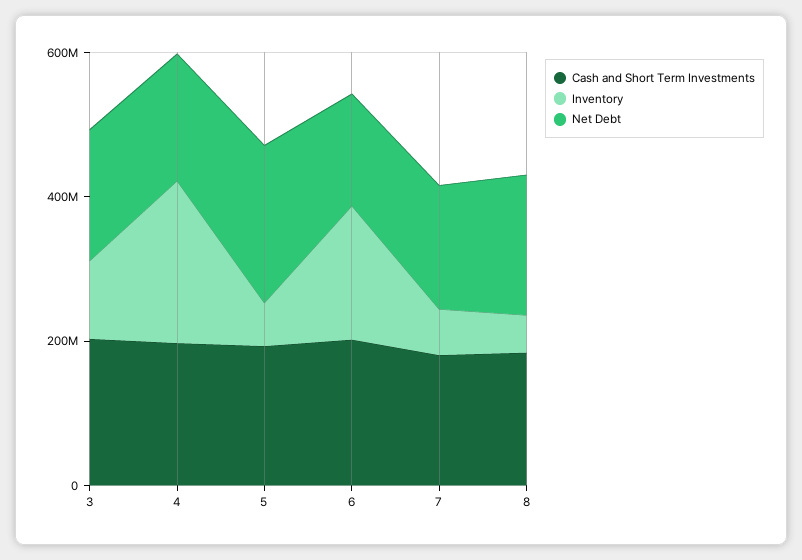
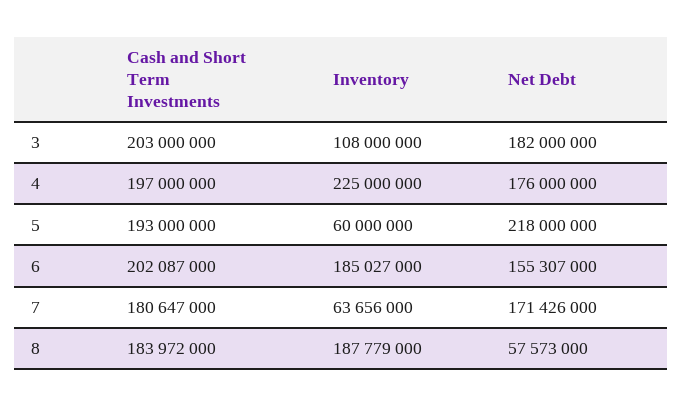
Inventory, 8: 50000000 -> 187779000
Net Debt, 8: 200000000 -> 57573000

